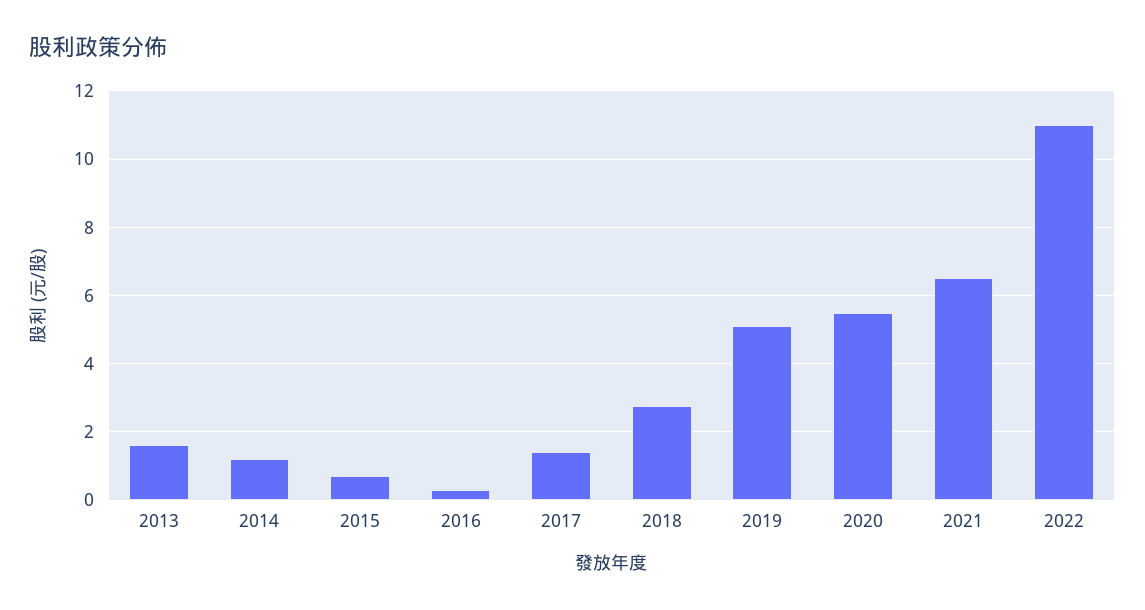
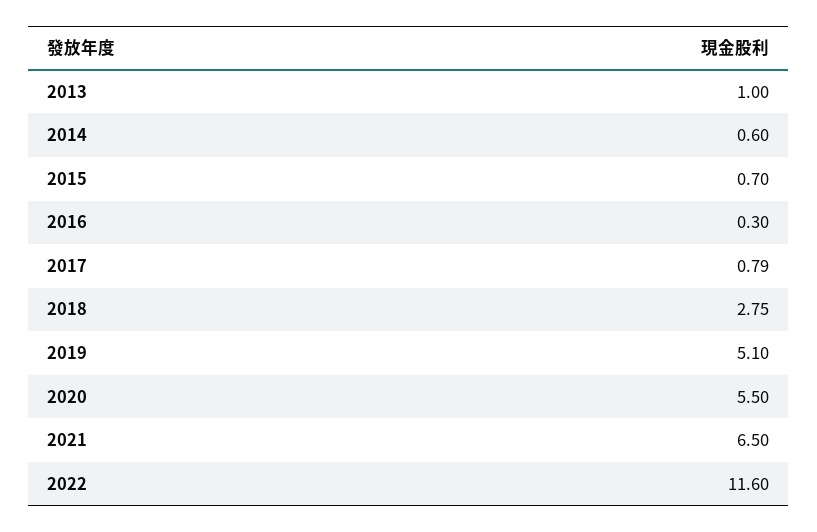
2013: 1.6 -> 1
2014: 1.2 -> 0.6
2017: 1.4 -> 0.79
2022: 11 -> 11.6

